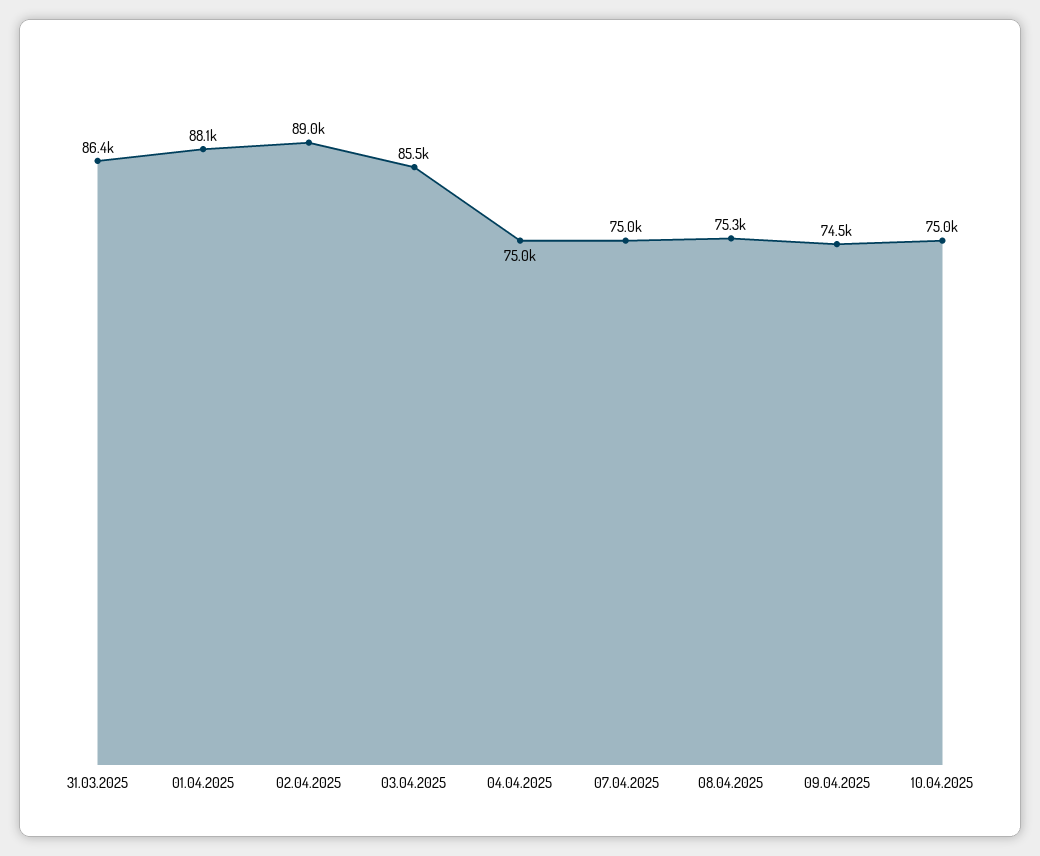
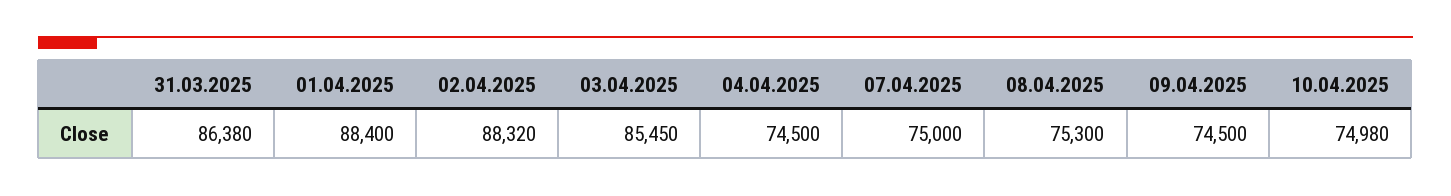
01.04.2025: 88100 -> 88400
02.04.2025: 89000 -> 88320
04.04.2025: 75000 -> 74500

